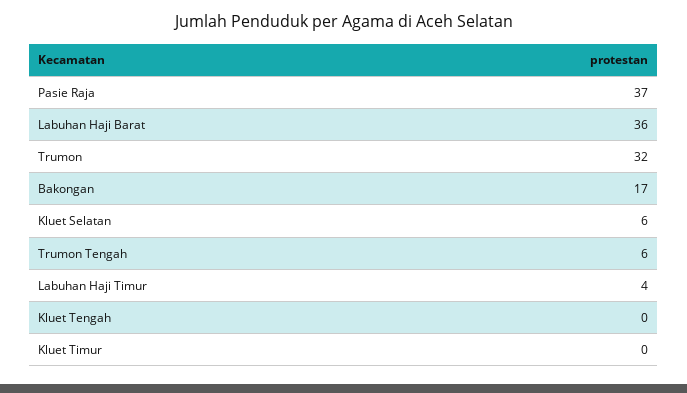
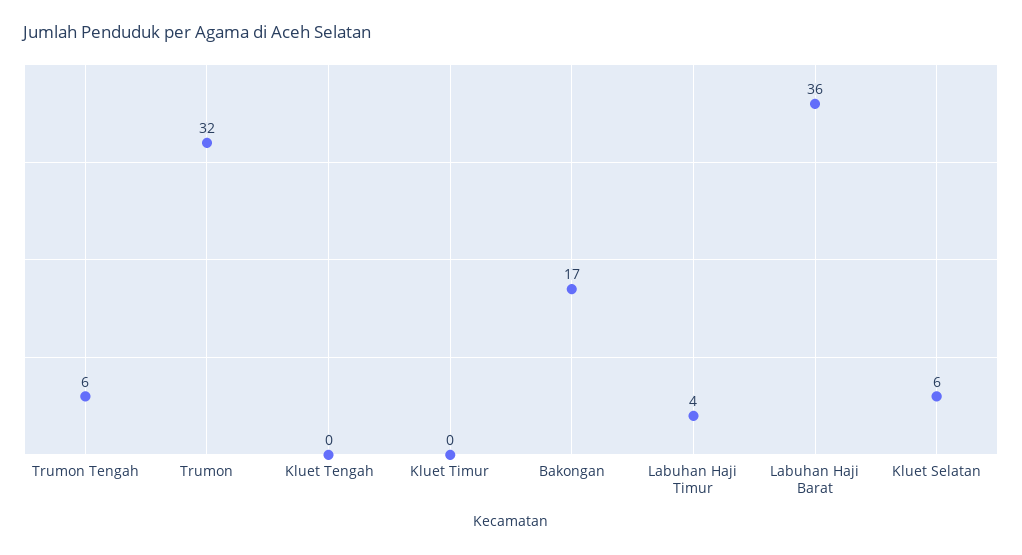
Pasie Raja: 37 -> none

